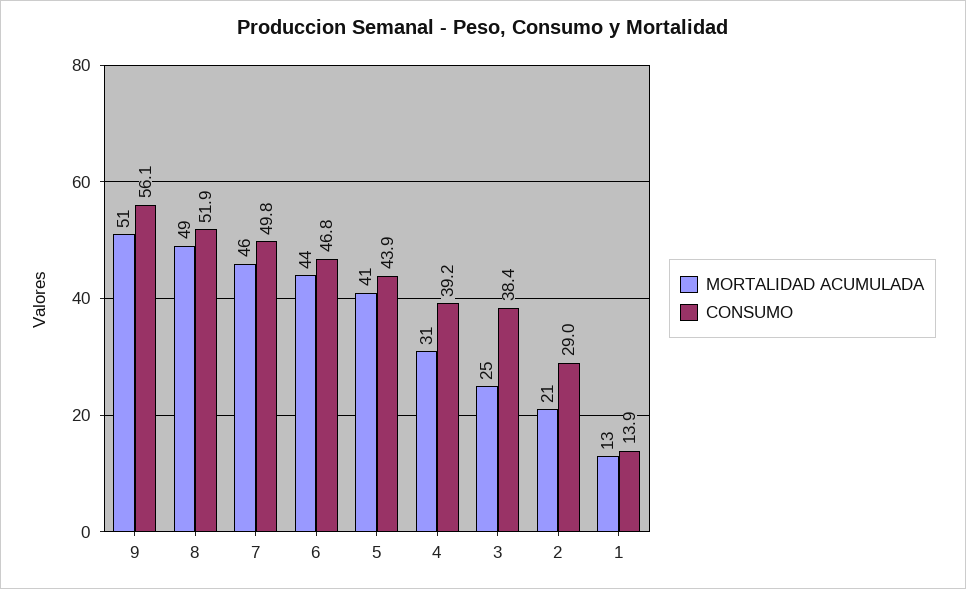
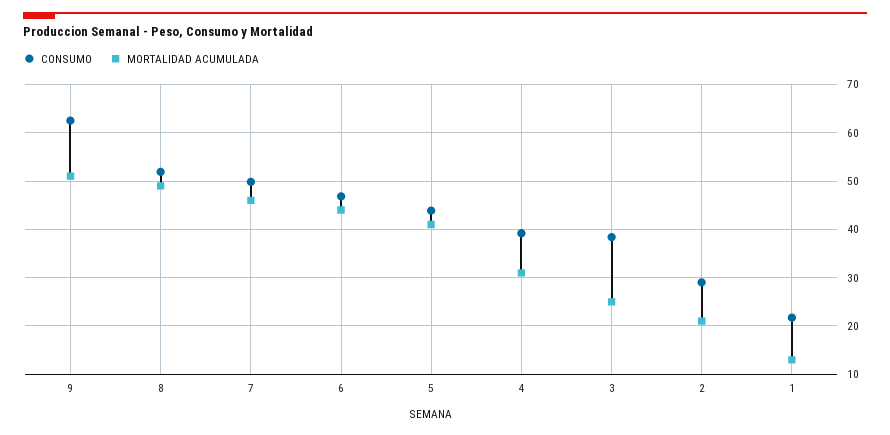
CONSUMO, 9: 56.1 -> 62
CONSUMO, 1: 13.9 -> 22

